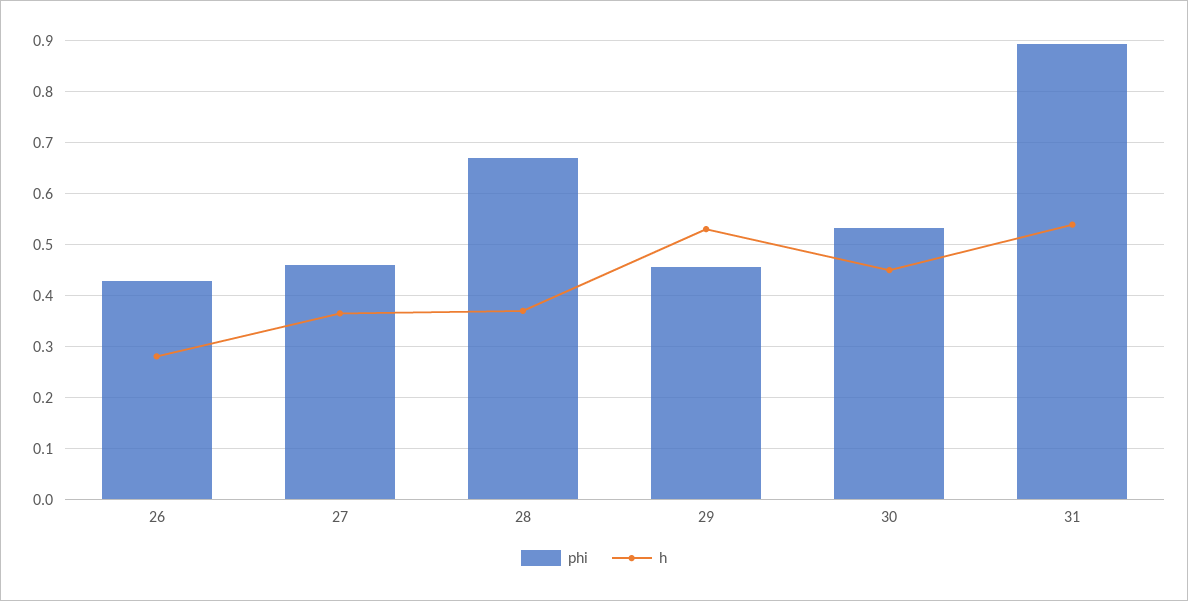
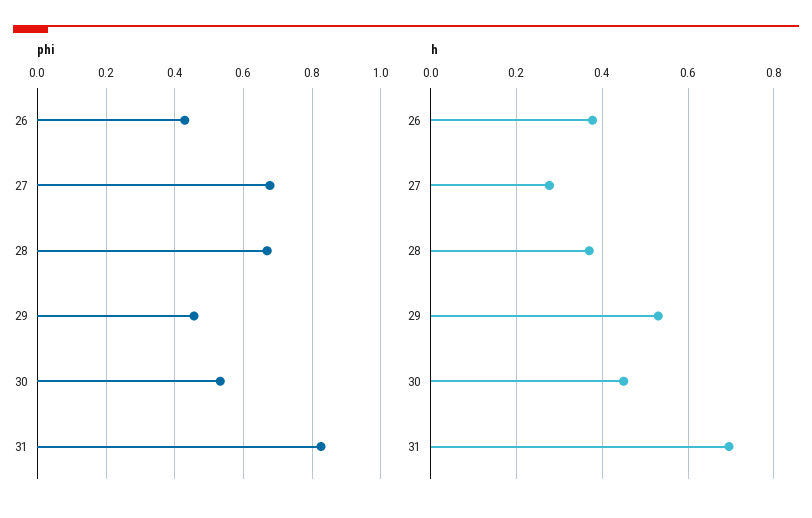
h, 26: 0.28 -> 0.38
phi, 27: 0.46 -> 0.68
h, 27: 0.36 -> 0.28
phi, 31: 0.9 -> 0.82
h, 31: 0.54 -> 0.7

